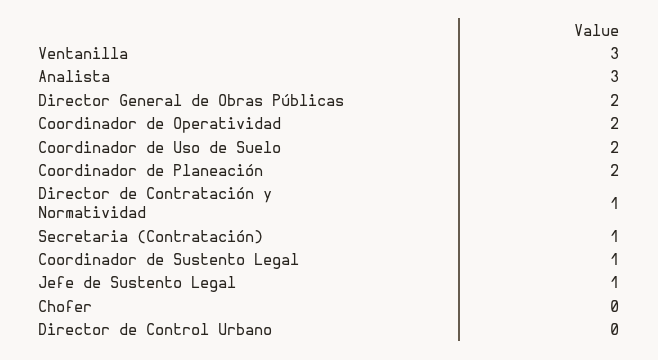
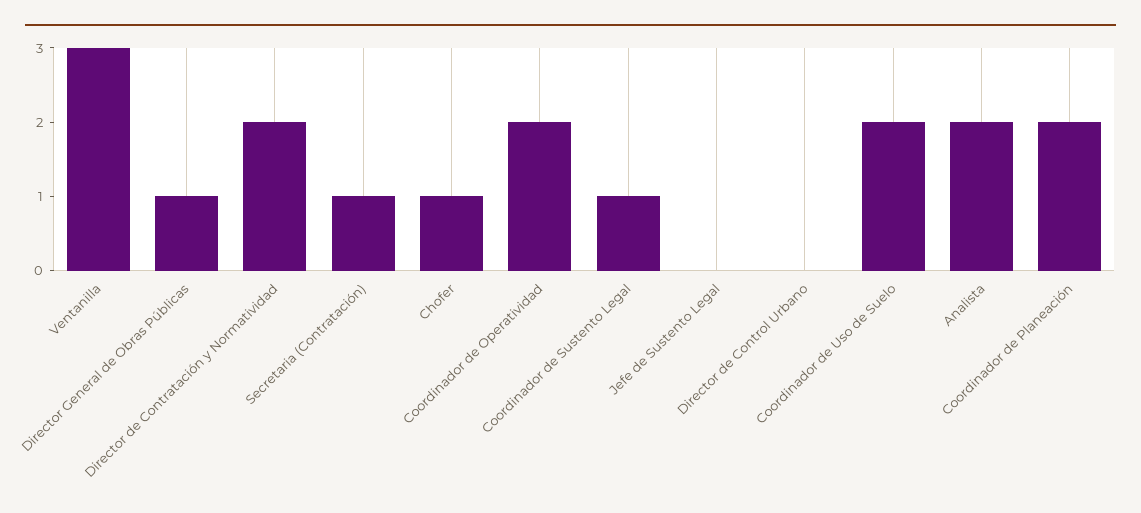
Analista: 3 -> 2
Director General de Obras Públicas: 2 -> 1
Director de Contratación y Normatividad: 1 -> 2
Jefe de Sustento Legal: 1 -> 0
Chofer: 0 -> 1

